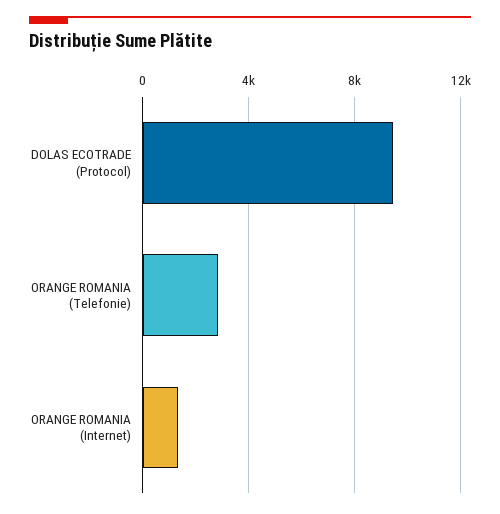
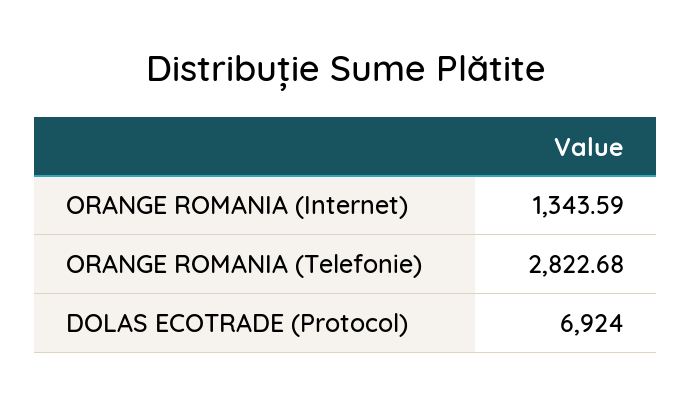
DOLAS ECOTRADE (Protocol): 9500 -> 6924

